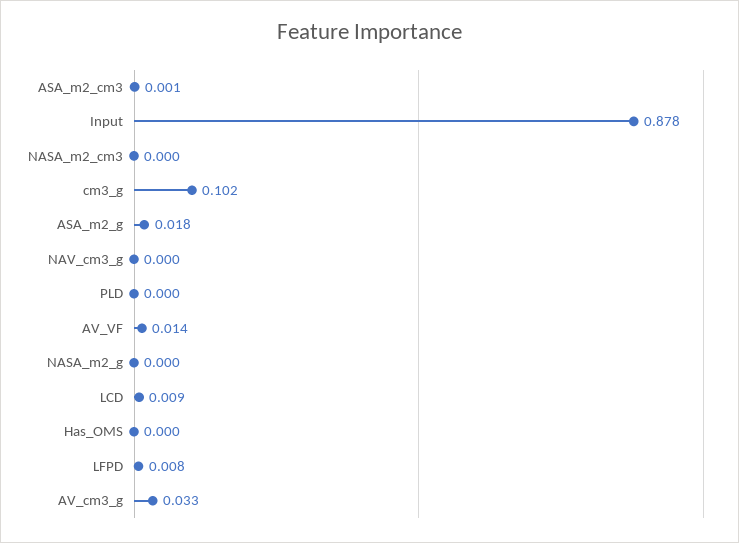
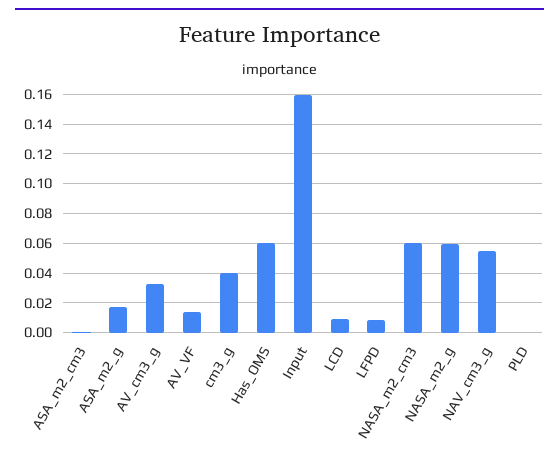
Input: 0.878 -> 0.16
NASA_m2_cm3: 0 -> 0.06
cm3_g: 0.102 -> 0.04
NAV_cm3_g: 0 -> 0.055
NASA_m2_g: 0 -> 0.06
Has_OMS: 0 -> 0.06

